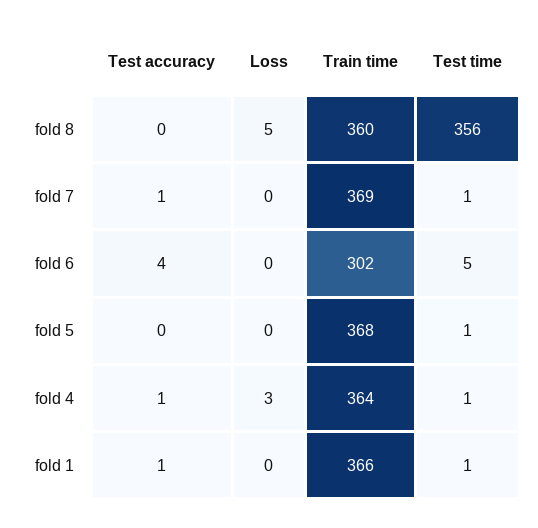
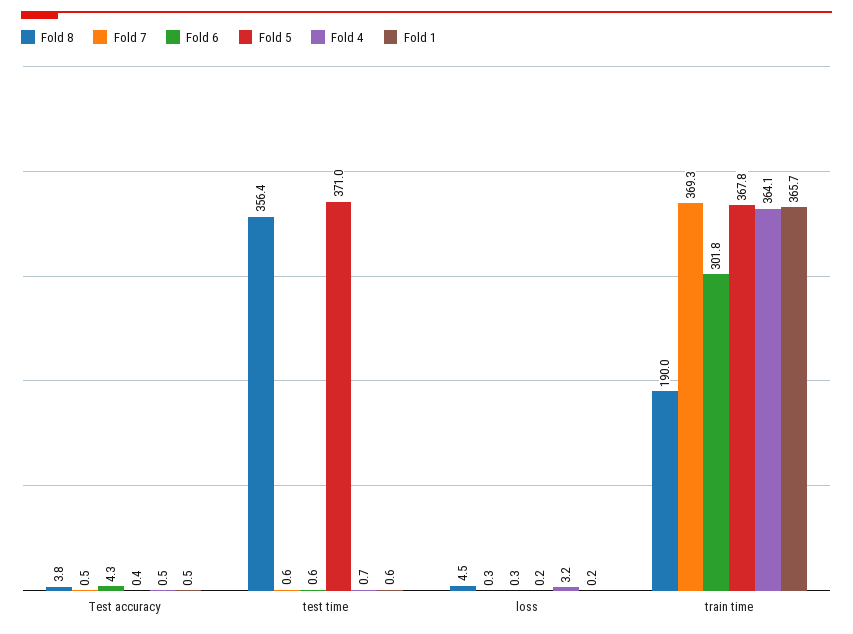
fold 8, Test accuracy: 0 -> 3.8
fold 8, Train time: 360 -> 190
fold 6, Test time: 5 -> 0.6
fold 5, Test time: 1 -> 371

